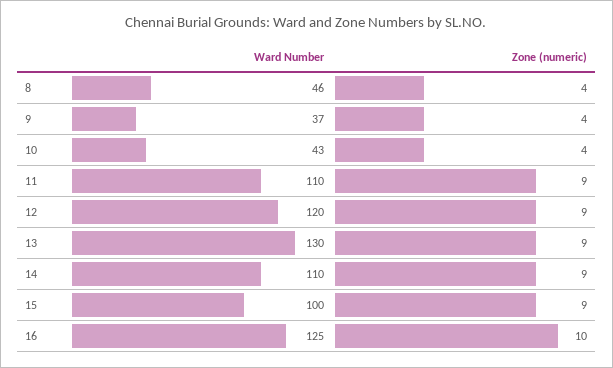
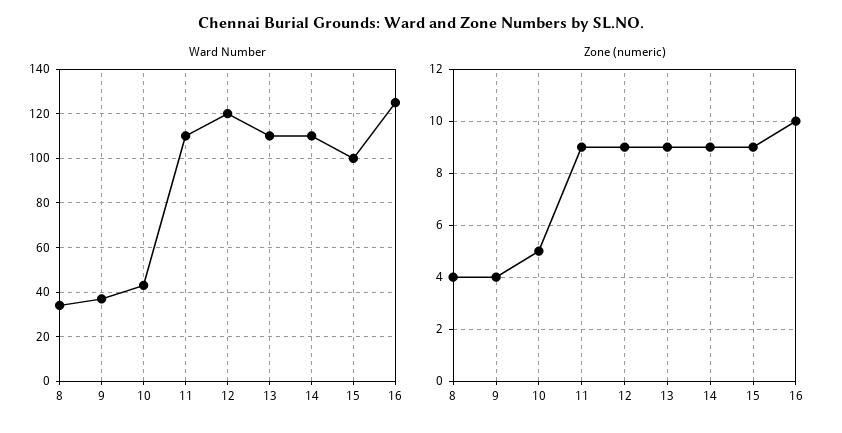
Ward Number, 8: 46 -> 35
Zone (numeric), 10: 4 -> 5
Ward Number, 13: 130 -> 110

